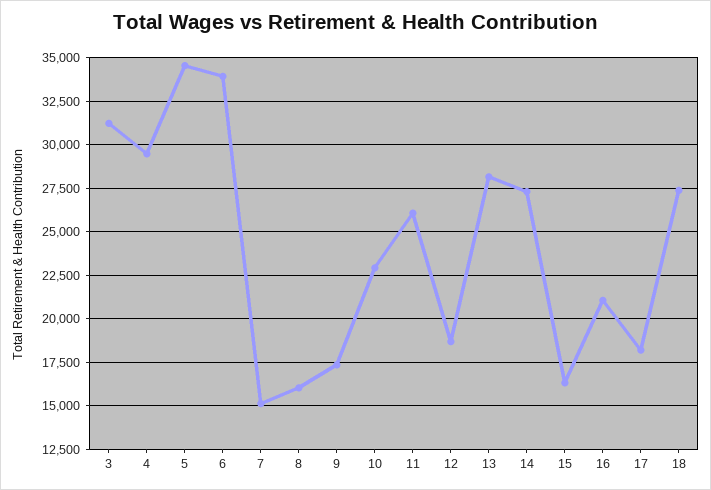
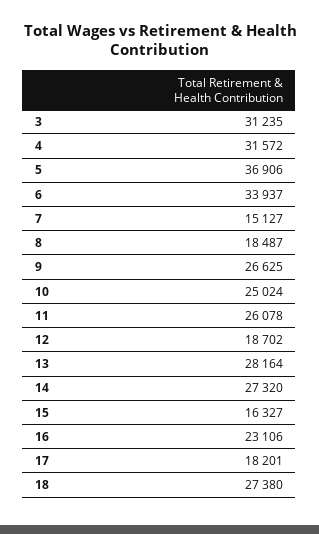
4: 29500 -> 31572
5: 34500 -> 36906
8: 16000 -> 18487
9: 17500 -> 26625
10: 23000 -> 25024
16: 21000 -> 23106

